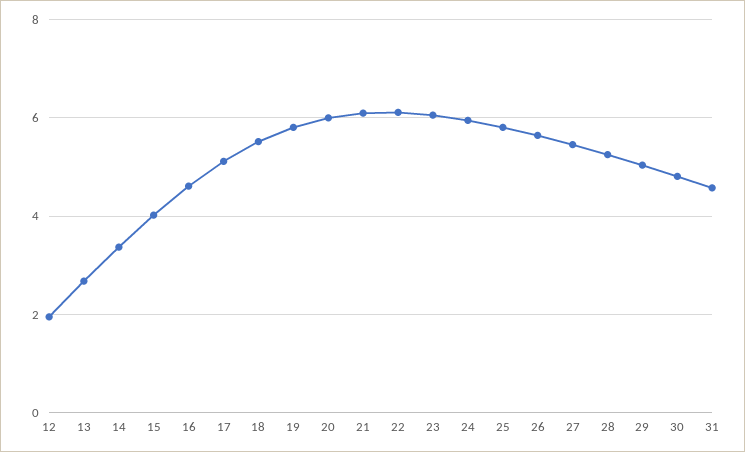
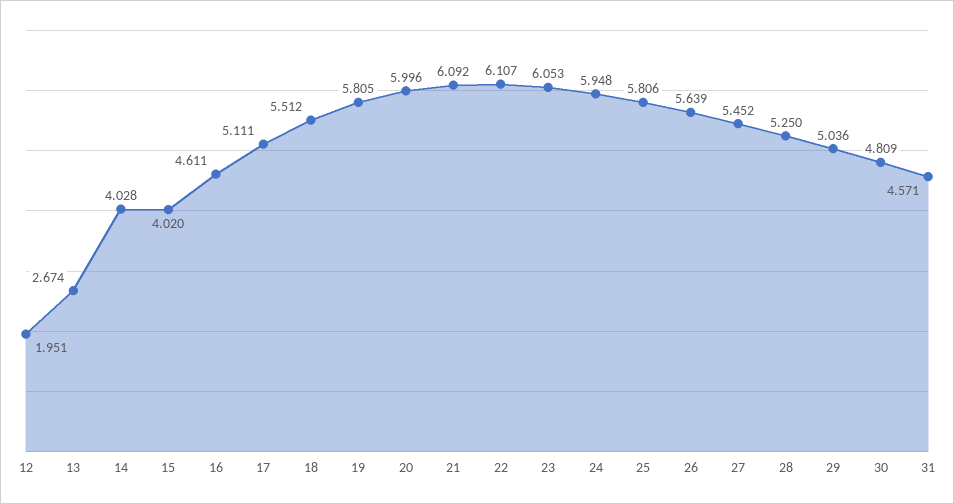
14: 3.4 -> 4.028

